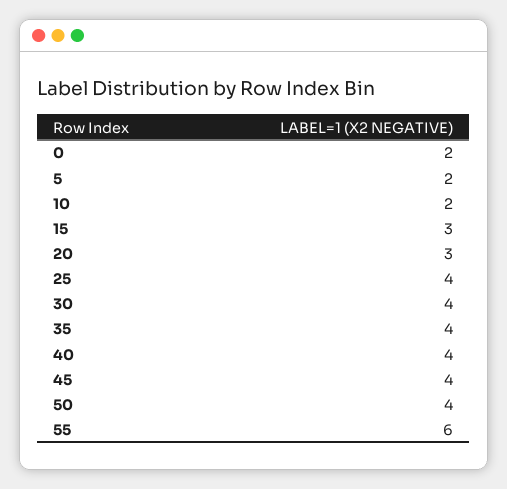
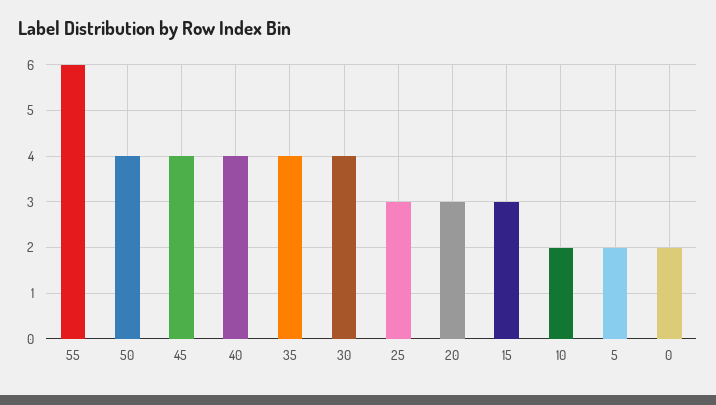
25: 4 -> 3

